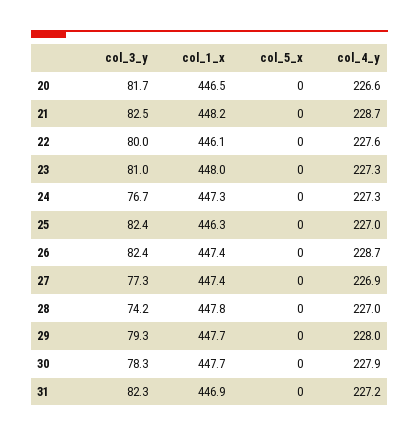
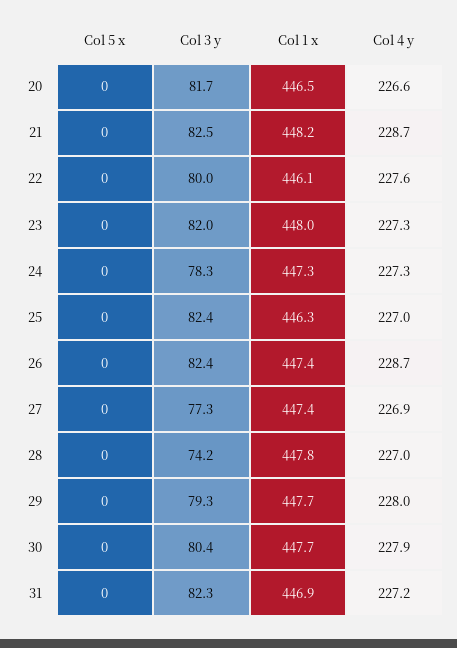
col_3_y, 23: 81 -> 82
col_3_y, 24: 76.7 -> 78.3
col_3_y, 30: 78.3 -> 80.4

